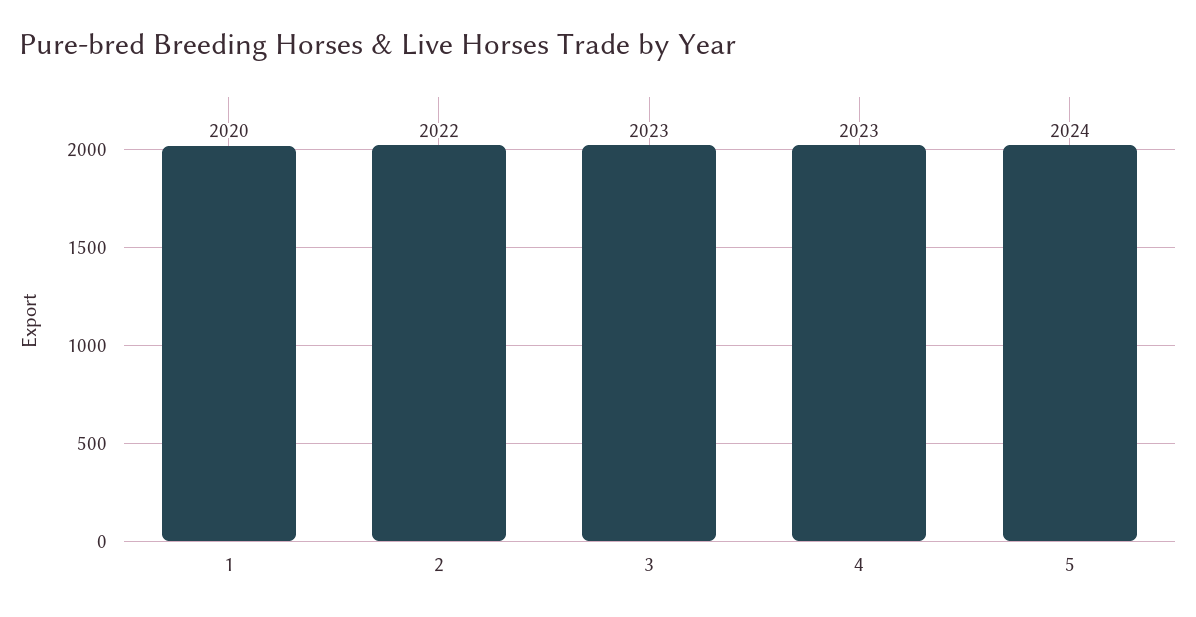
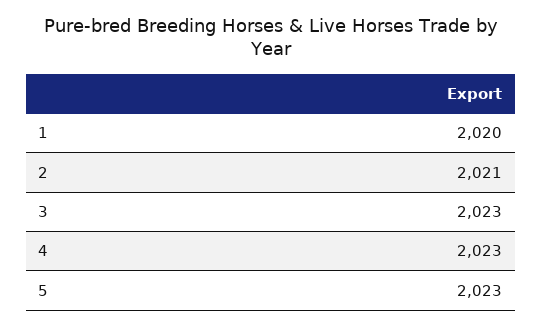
2: 2022 -> 2021
5: 2024 -> 2023

